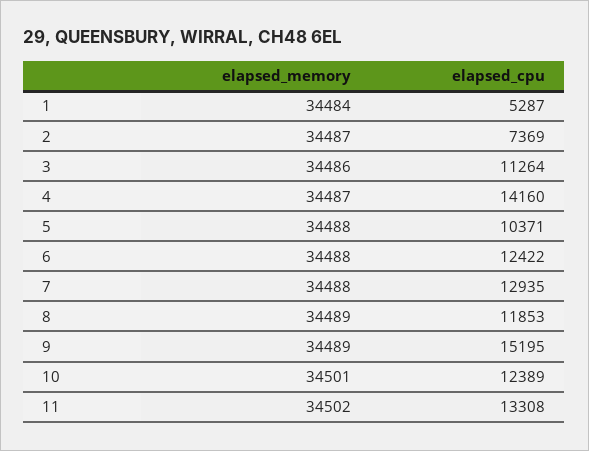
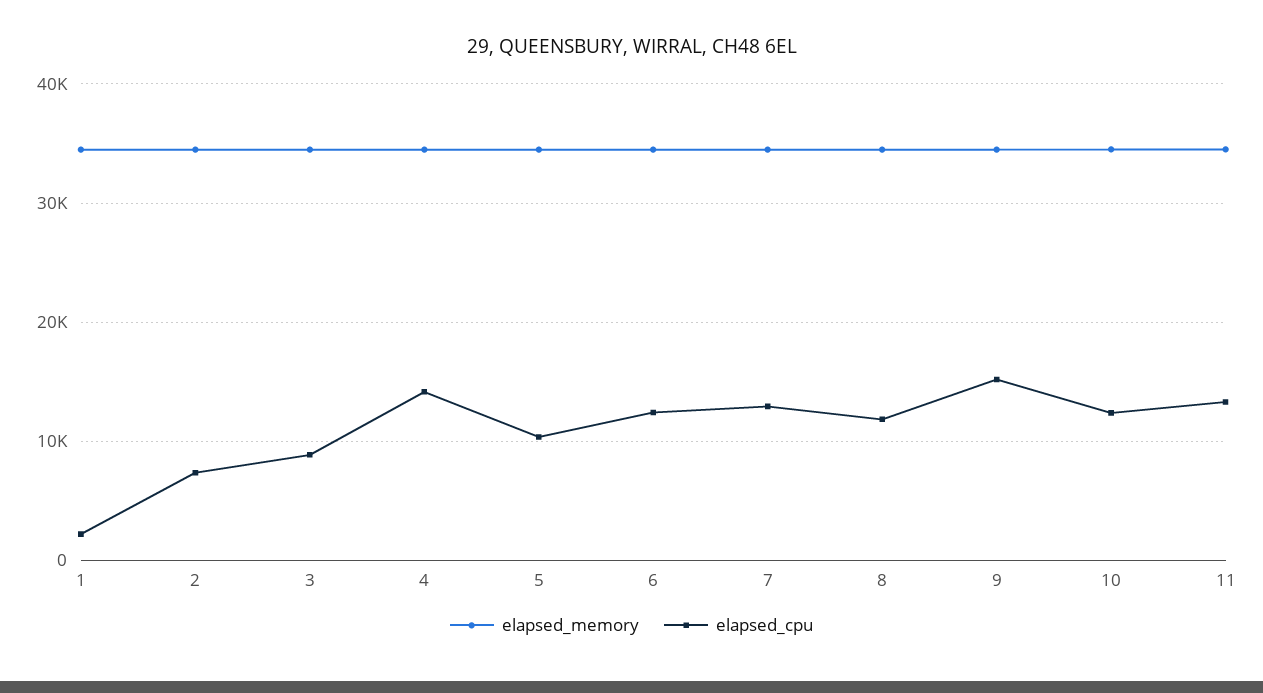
elapsed_cpu, 1: 5287 -> 2000
elapsed_cpu, 3: 11264 -> 9000

